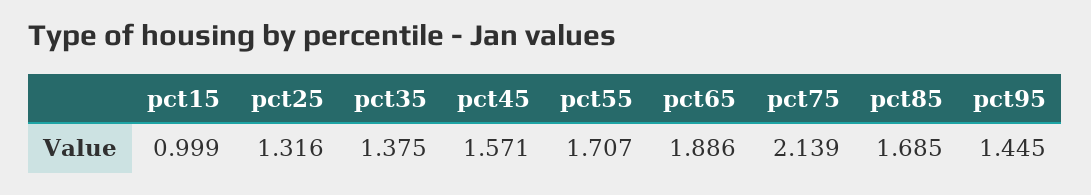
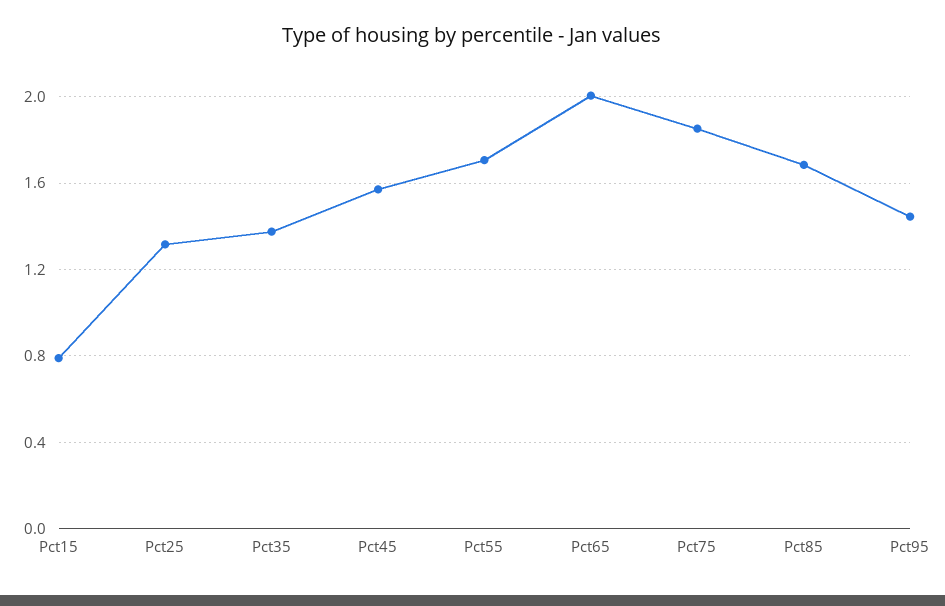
pct15: 0.999 -> 0.8
pct65: 1.886 -> 2
pct75: 2.139 -> 1.85

